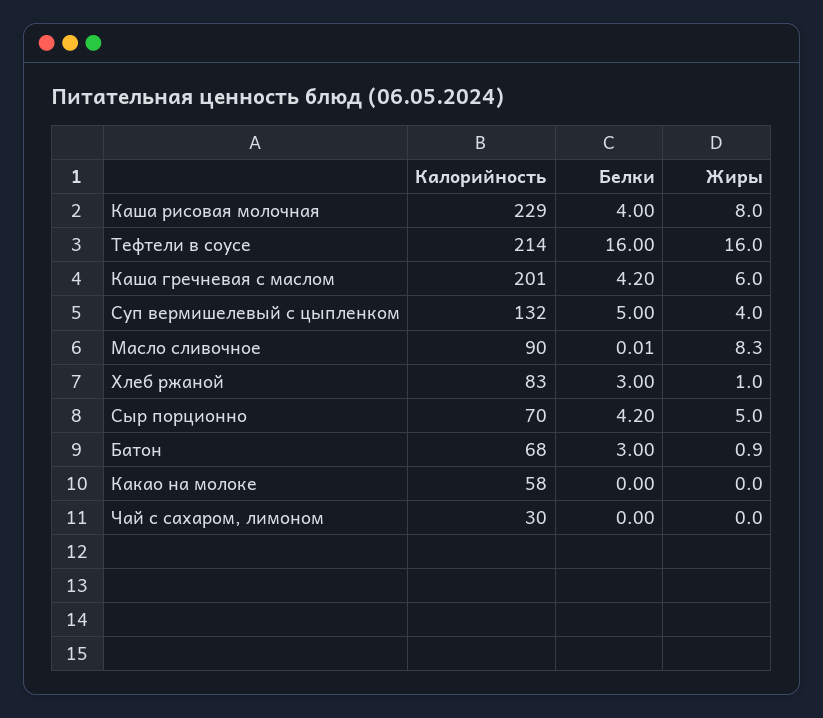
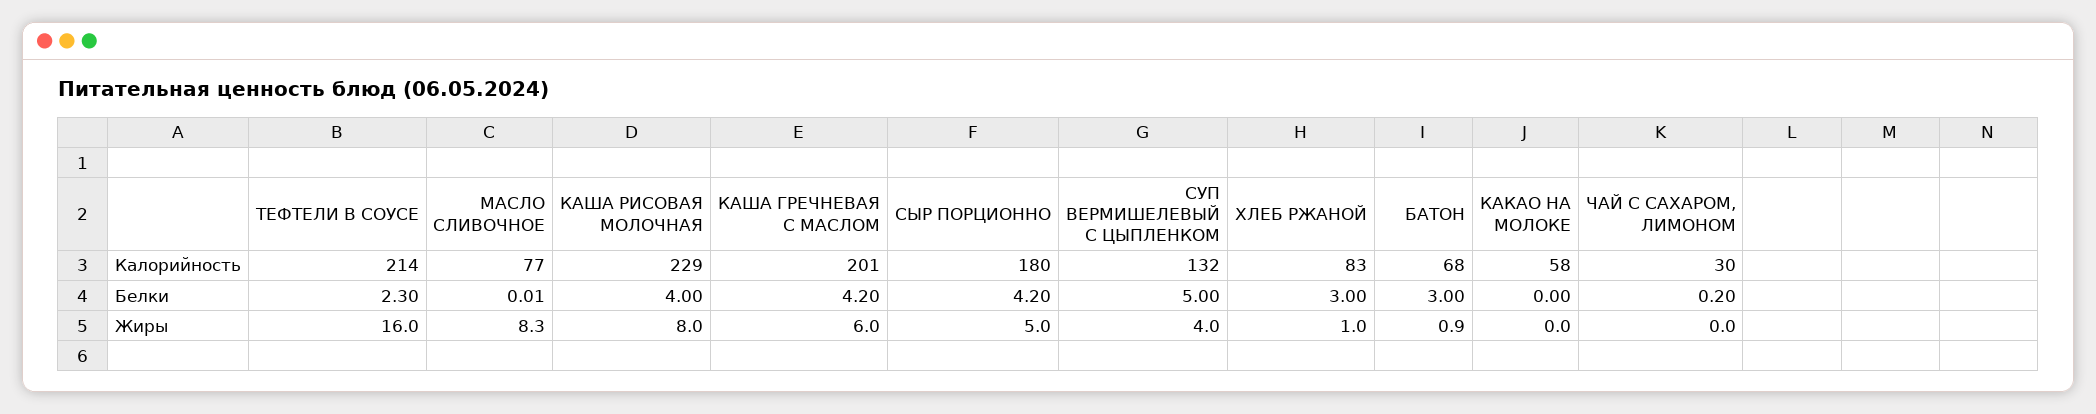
Белки, Тефтели в соусе: 16 -> 2.3
Калорийность, Масло сливочное: 90 -> 77
Калорийность, Сыр порционно: 70 -> 180
Белки, Чай с сахаром, лимоном: 0 -> 0.2

